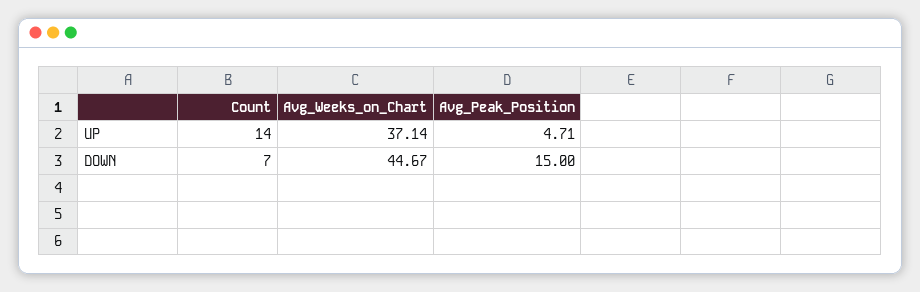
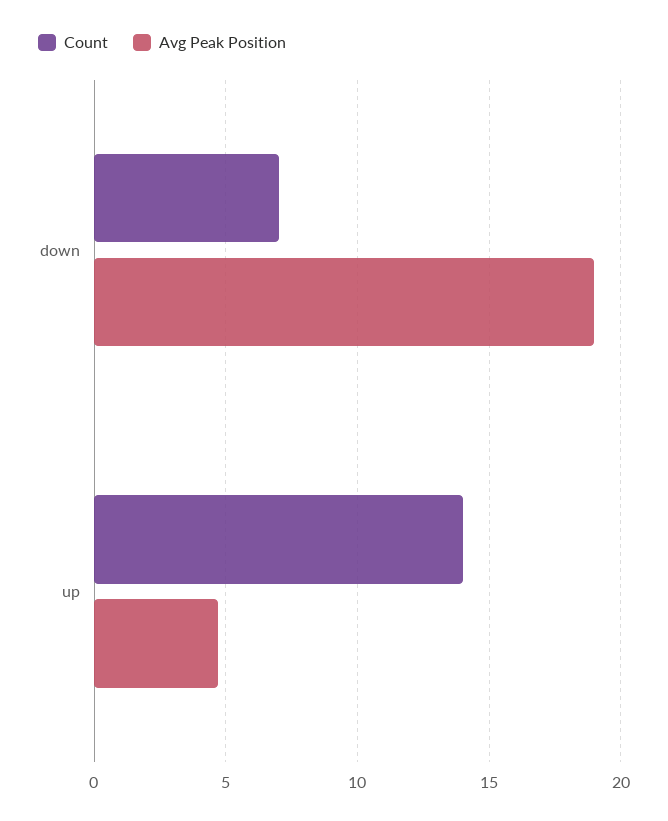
Avg_Weeks_on_Chart, UP: 37.14 -> none
Avg_Weeks_on_Chart, DOWN: 44.67 -> none
Avg_Peak_Position, DOWN: 15 -> 19

